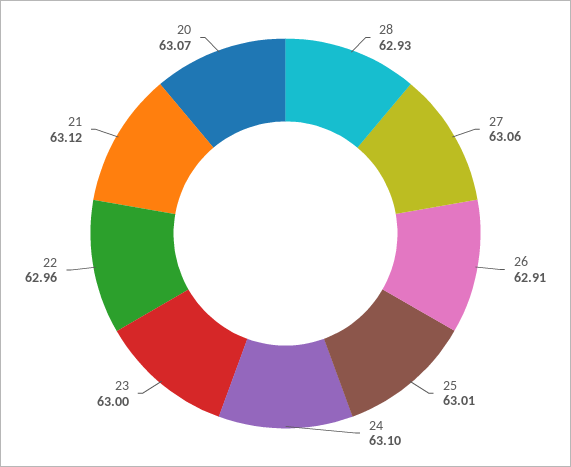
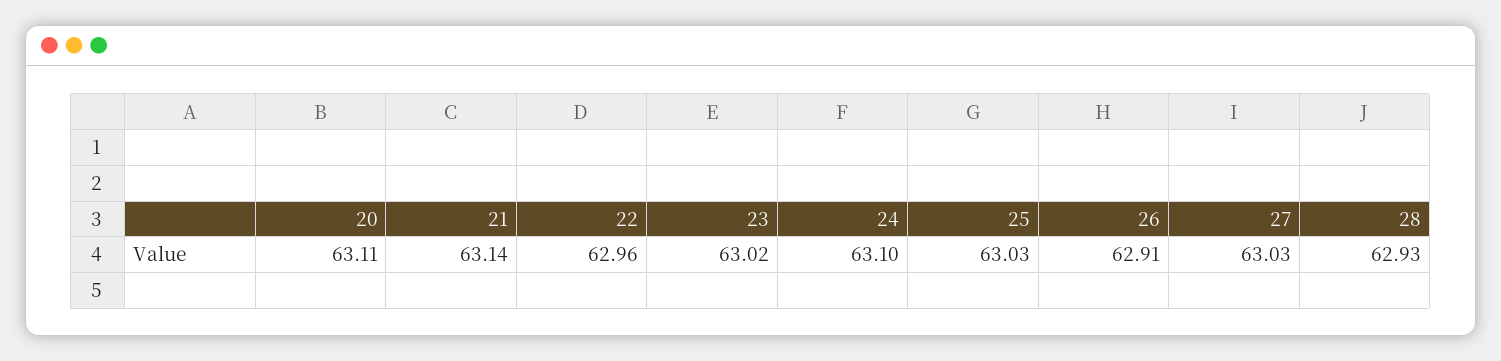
27: 63.06 -> 63.03
25: 63.01 -> 63.03
23: 63 -> 63.02
21: 63.12 -> 63.14
20: 63.07 -> 63.11

